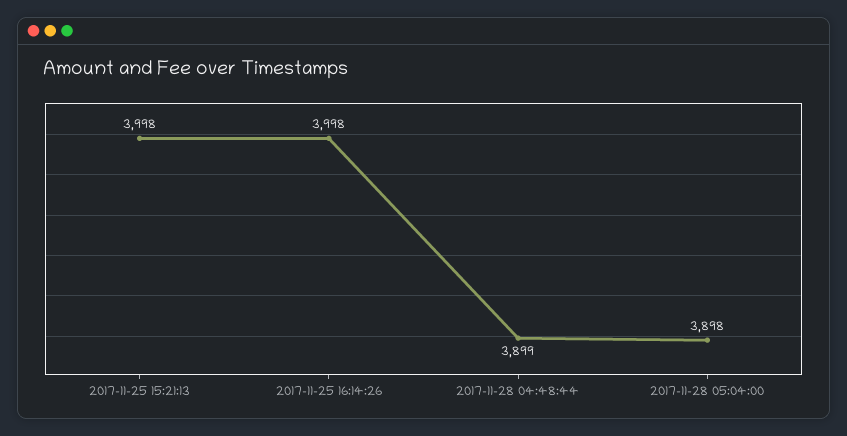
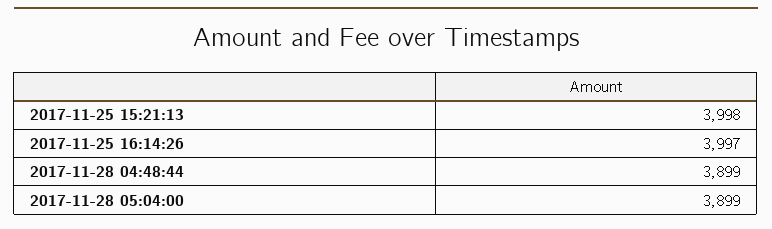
2017-11-25 16:14:26: 3998 -> 3997
2017-11-28 05:04:00: 3898 -> 3899

